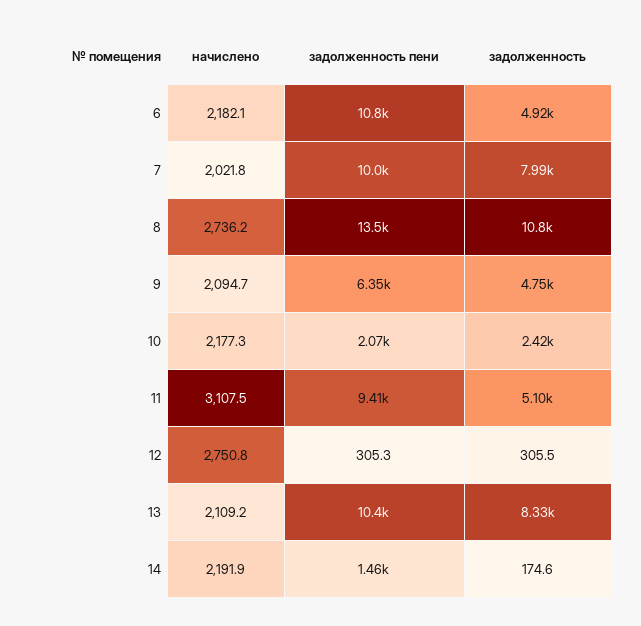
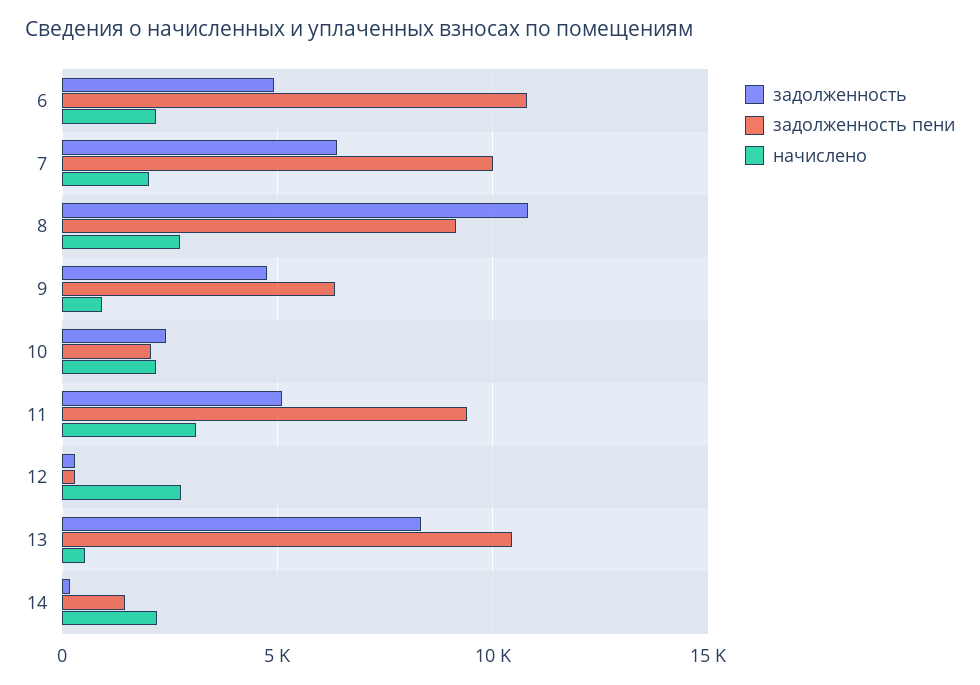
задолженность, 7: 7990 -> 6500
задолженность пени, 8: 13500 -> 9000
начислено, 9: 2094.7 -> 1000
начислено, 13: 2109.2 -> 500

